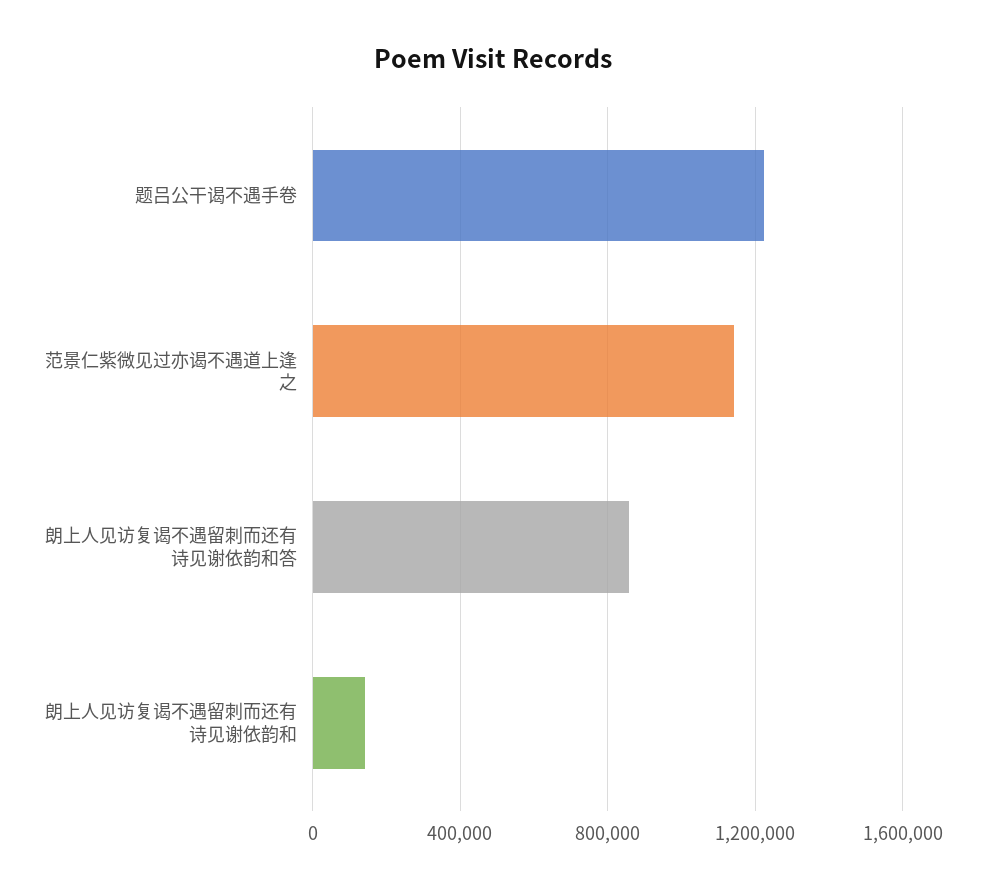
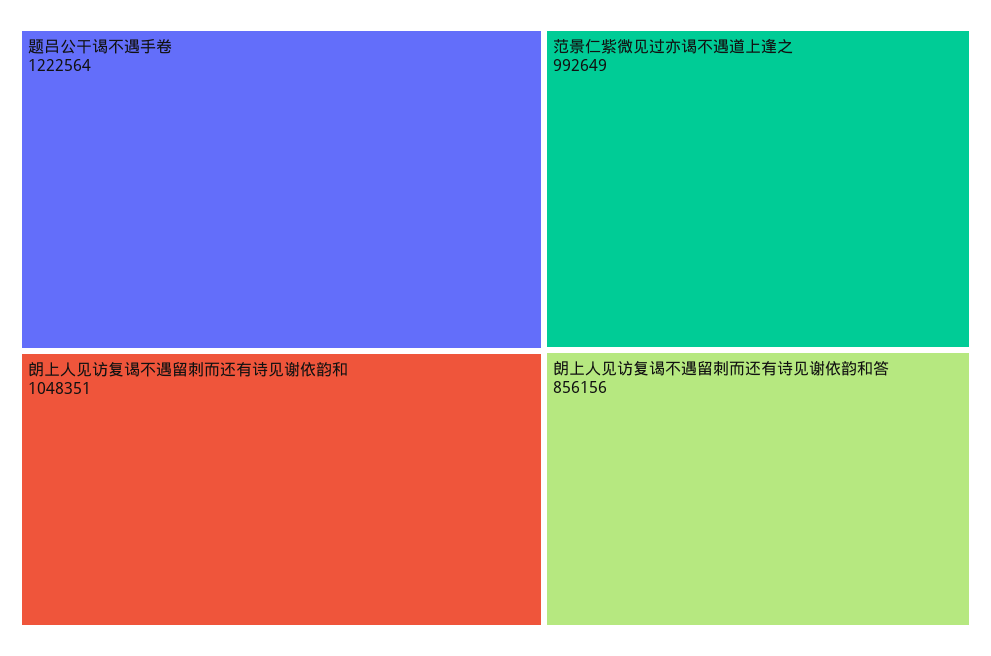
范景仁紫微见过亦谒不遇道上逢之: 1150000 -> 992649
朗上人见访复谒不遇留刺而还有诗见谢依韵和: 150000 -> 1048351

